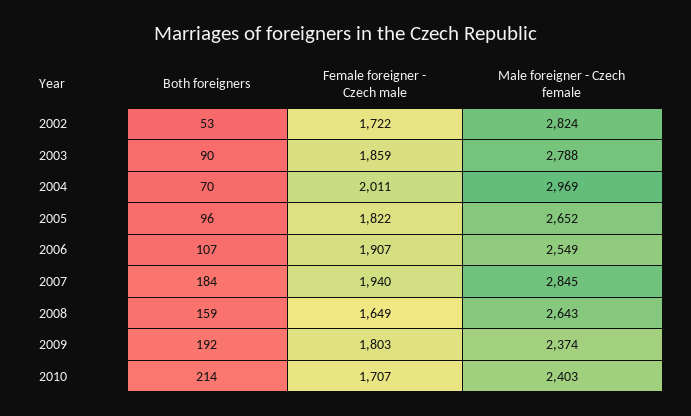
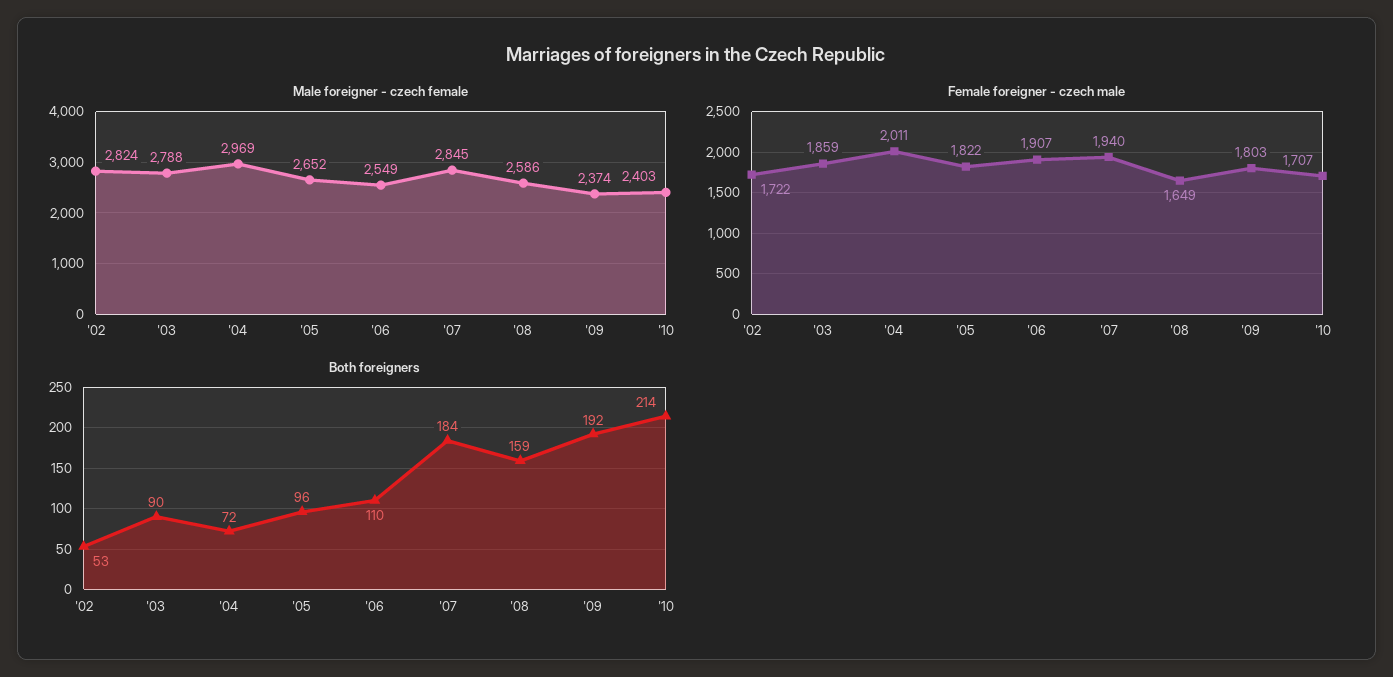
Both foreigners, 2004: 70 -> 72
Both foreigners, 2006: 107 -> 110
Male foreigner - Czech female, 2008: 2643 -> 2586

